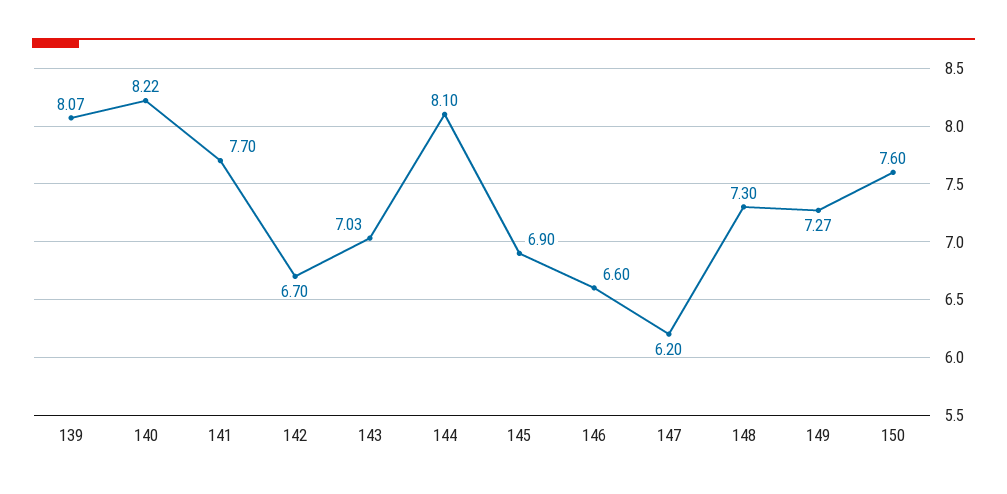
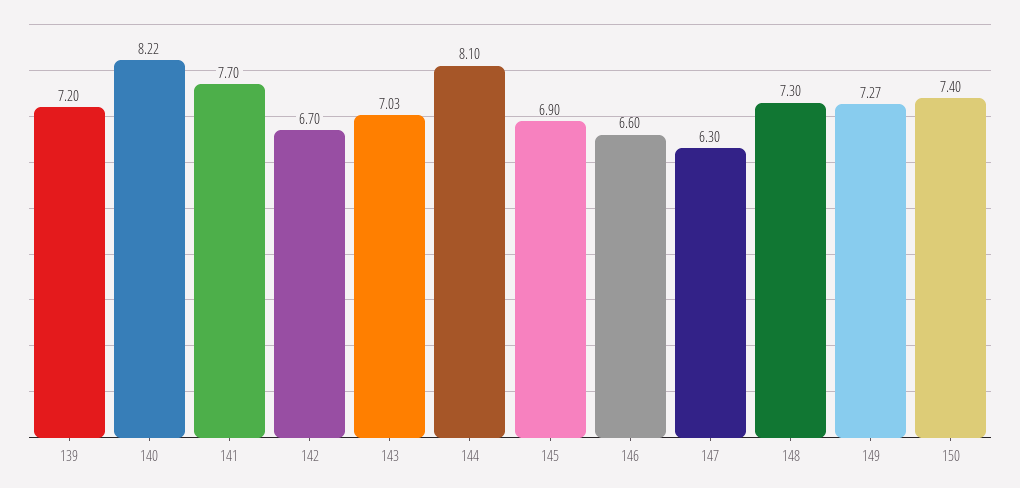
139: 8.07 -> 7.2
147: 6.2 -> 6.3
150: 7.6 -> 7.4

